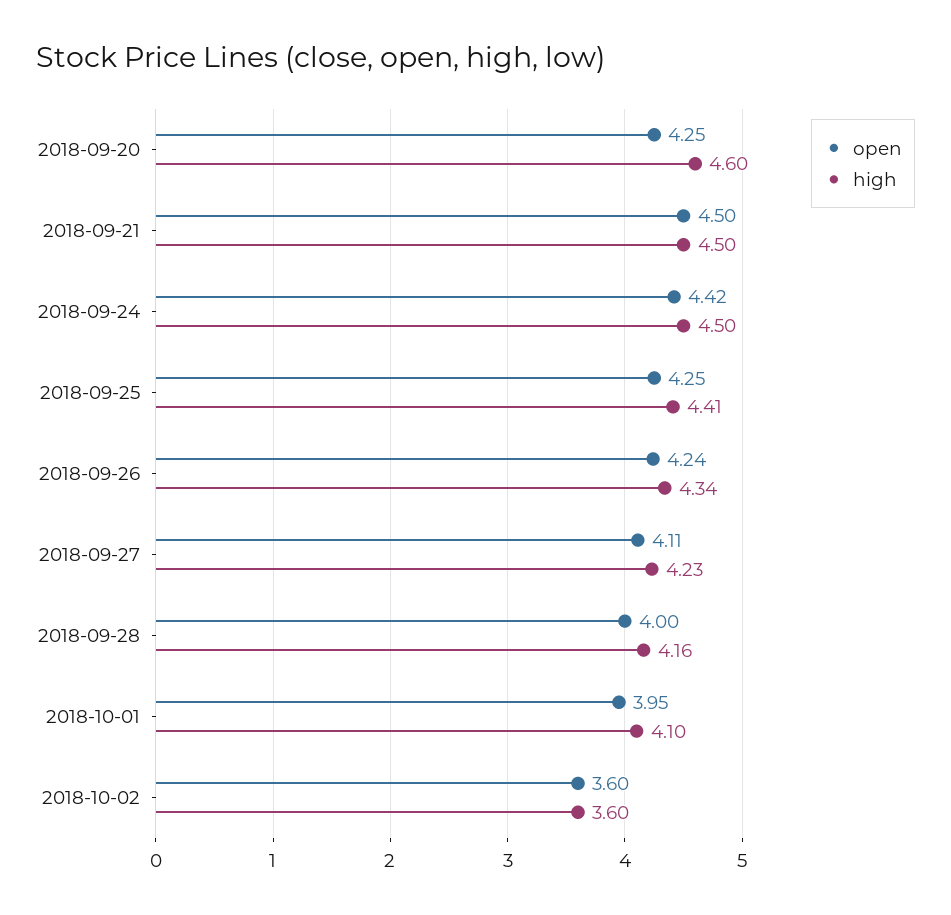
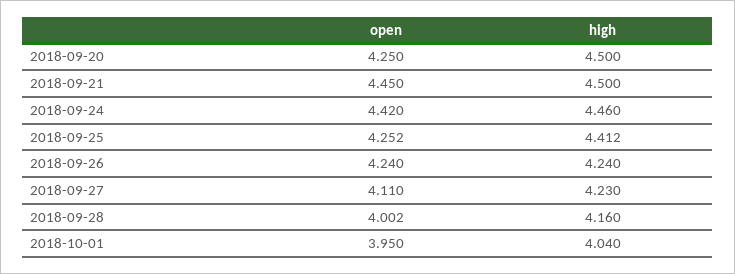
high, 2018-09-20: 4.6 -> 4.5
open, 2018-09-21: 4.5 -> 4.45
high, 2018-09-24: 4.5 -> 4.46
high, 2018-09-26: 4.34 -> 4.24
high, 2018-10-01: 4.1 -> 4.04
open, 2018-10-02: 3.6 -> none
high, 2018-10-02: 3.6 -> none

